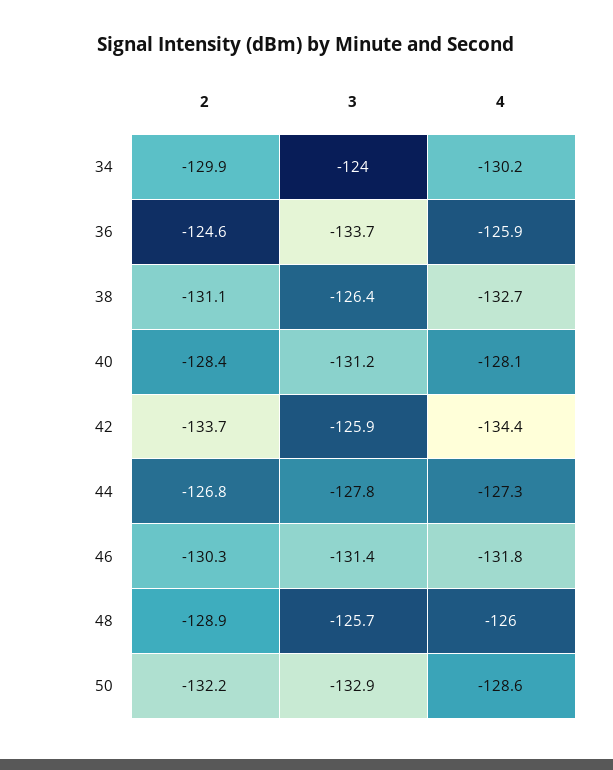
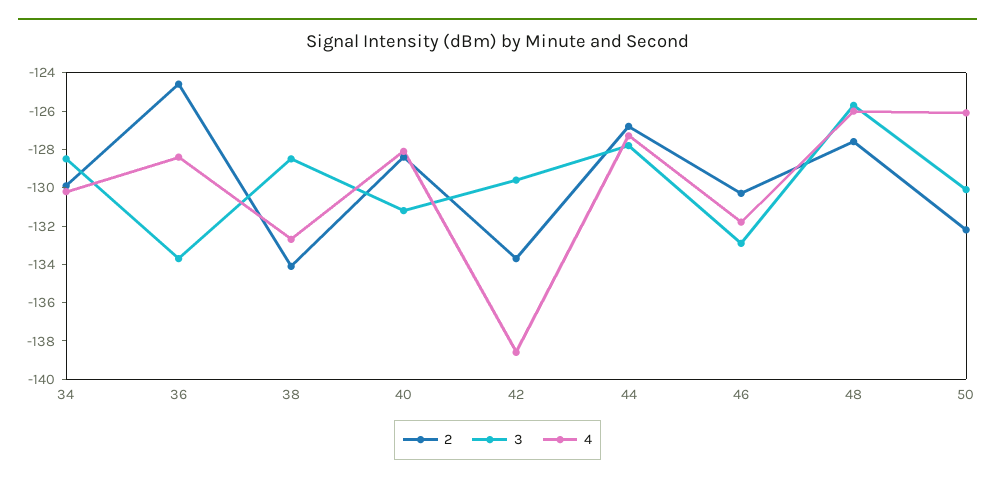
3, 34: -124 -> -128.5
4, 36: -125.9 -> -128.5
2, 38: -131.1 -> -134
3, 38: -126.4 -> -128.5
3, 42: -125.9 -> -129.5
4, 42: -134.4 -> -138.5
3, 46: -131.4 -> -133
2, 48: -128.9 -> -127.5
3, 50: -132.9 -> -130
4, 50: -128.6 -> -126

